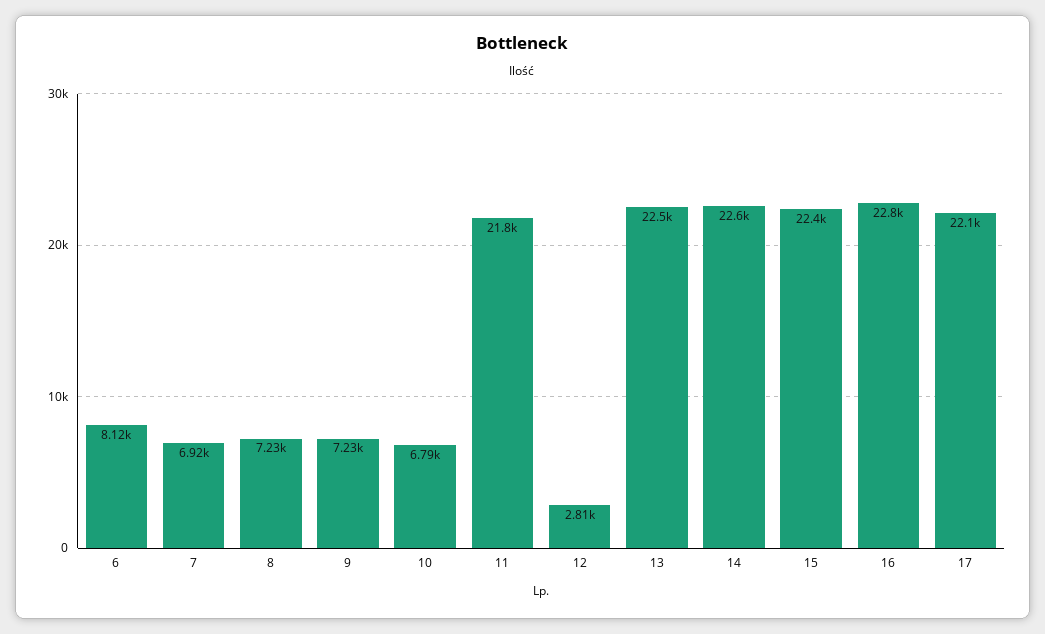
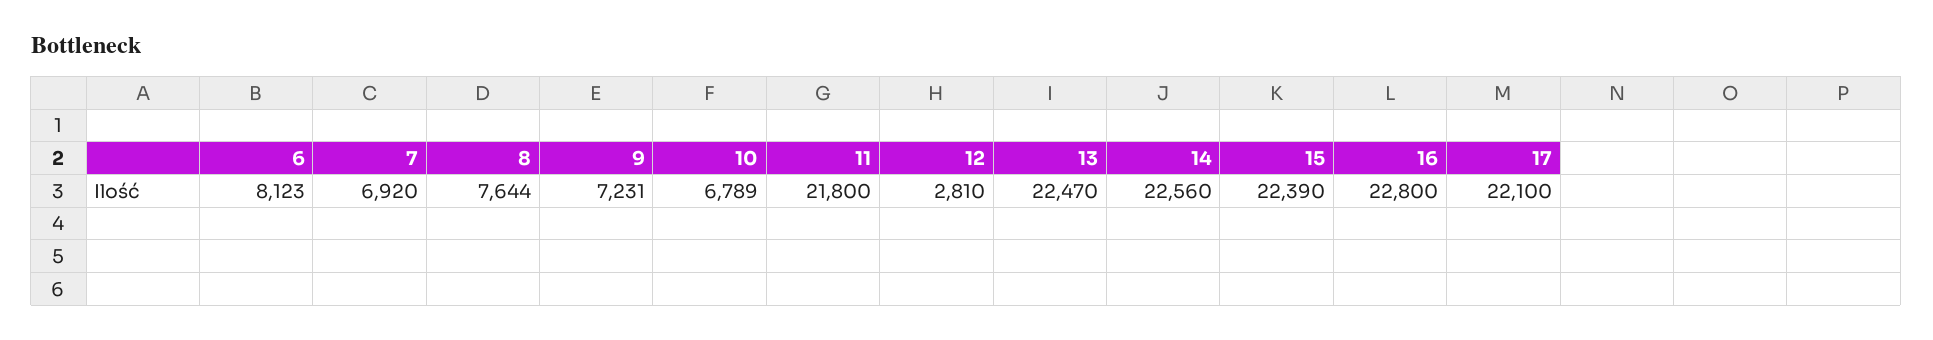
8: 7230 -> 7644

